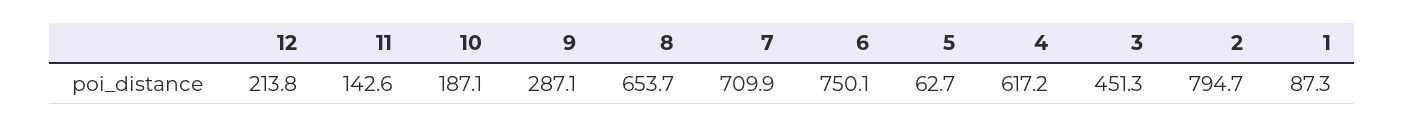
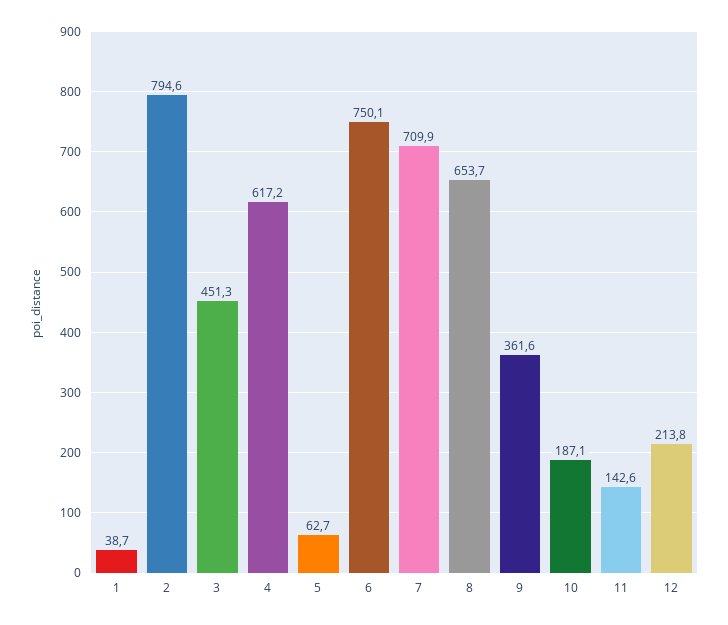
9: 287.1 -> 361.6
2: 794.7 -> 794.6
1: 87.3 -> 38.7

